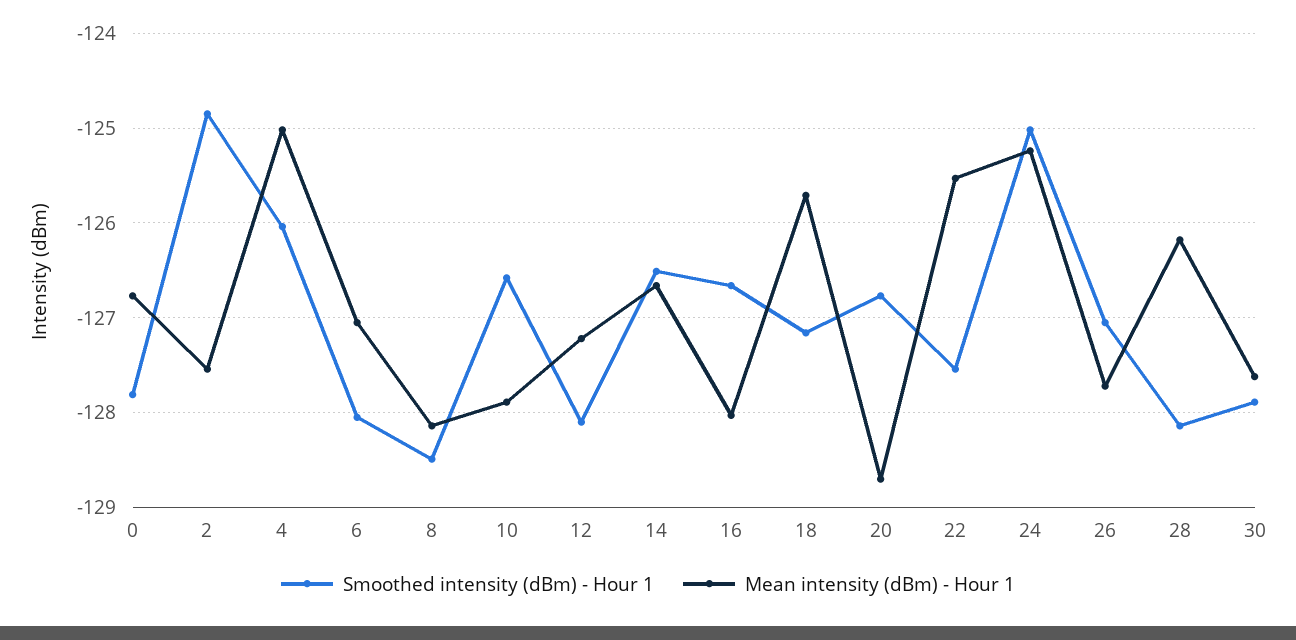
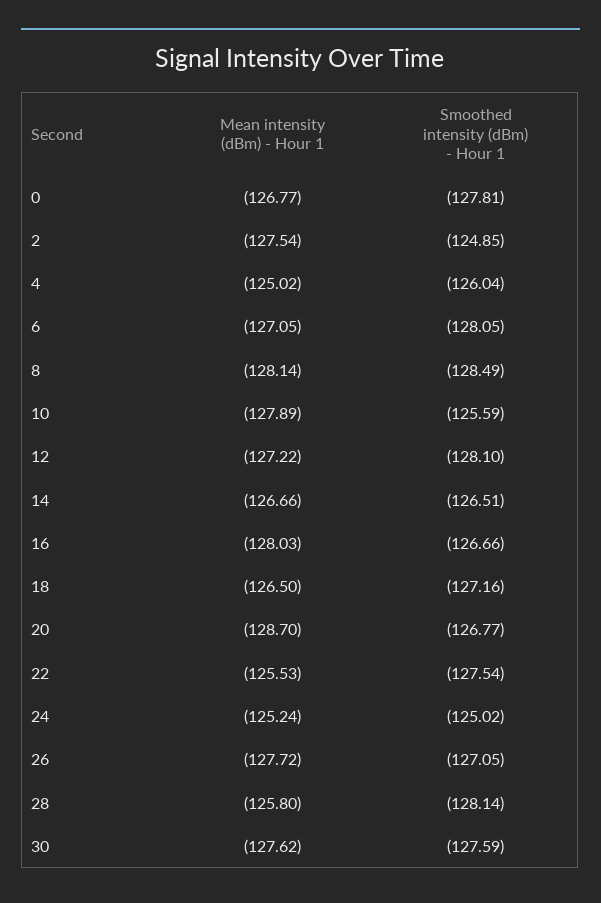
Smoothed intensity (dBm) - Hour 1, 10: -126.6 -> -125.59
Mean intensity (dBm) - Hour 1, 18: -125.7 -> -126.5
Mean intensity (dBm) - Hour 1, 28: -126.2 -> -125.8
Smoothed intensity (dBm) - Hour 1, 30: -127.9 -> -127.59

